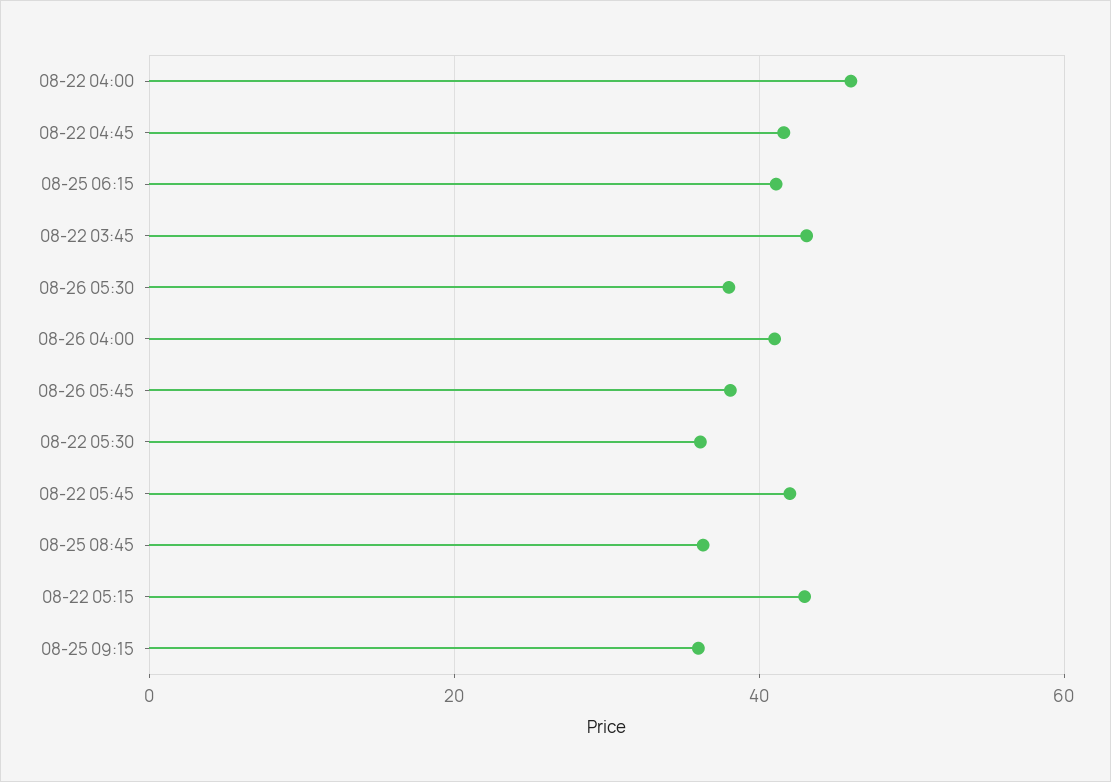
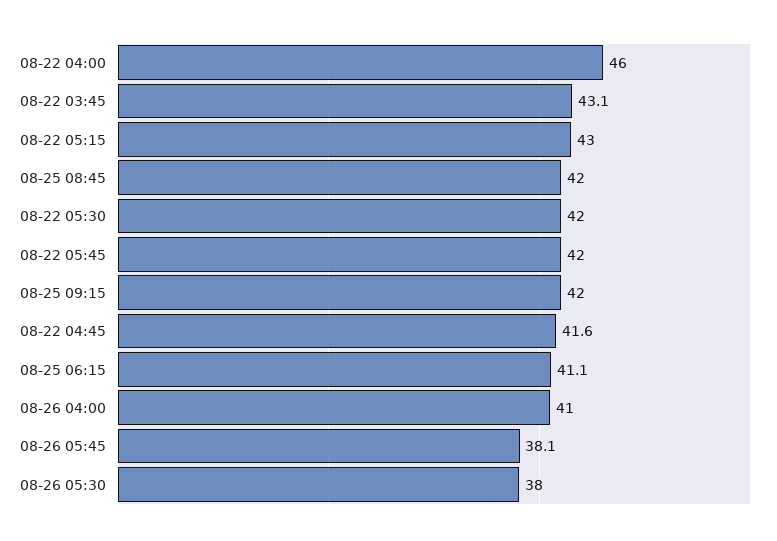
08-22 05:30: 36 -> 42
08-25 08:45: 36 -> 42
08-25 09:15: 36 -> 42

